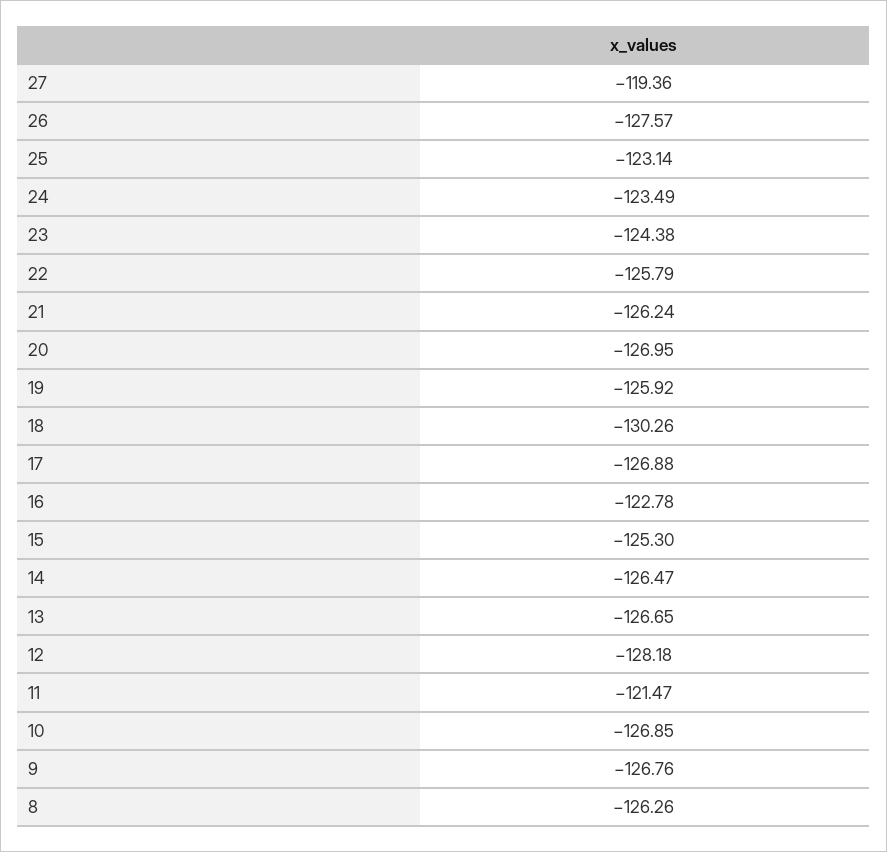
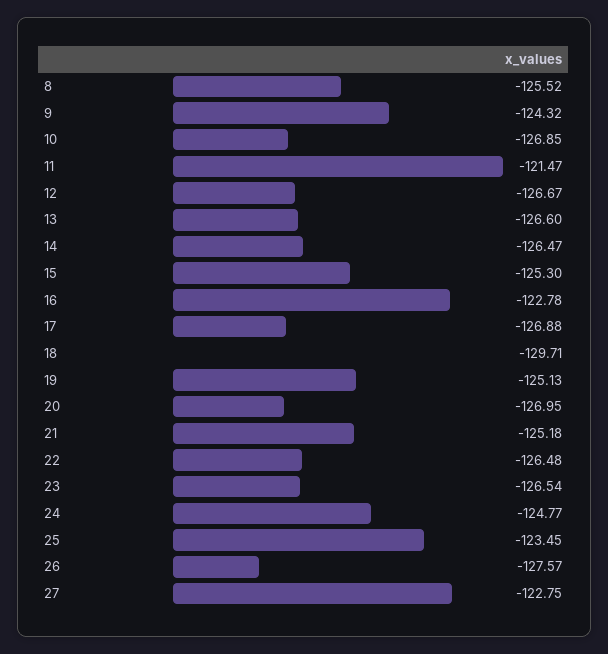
27: -119.36 -> -122.75
25: -123.14 -> -123.45
24: -123.49 -> -124.77
23: -124.38 -> -126.54
22: -125.79 -> -126.48
21: -126.24 -> -125.18
19: -125.92 -> -125.13
18: -130.26 -> -129.71
13: -126.65 -> -126.6
12: -128.18 -> -126.67
9: -126.76 -> -124.32
8: -126.26 -> -125.52

